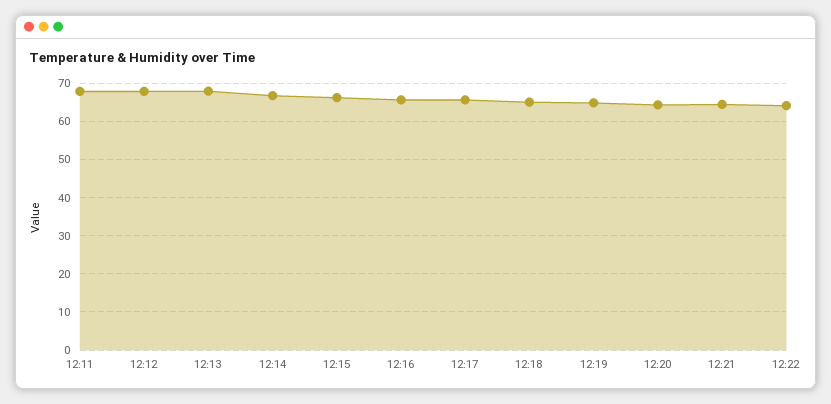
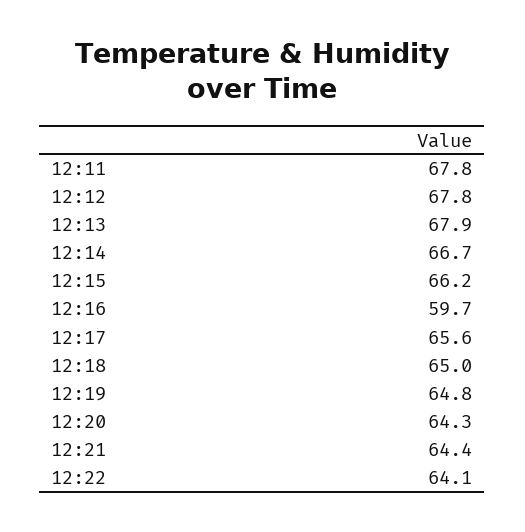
12:16: 66 -> 59.7

